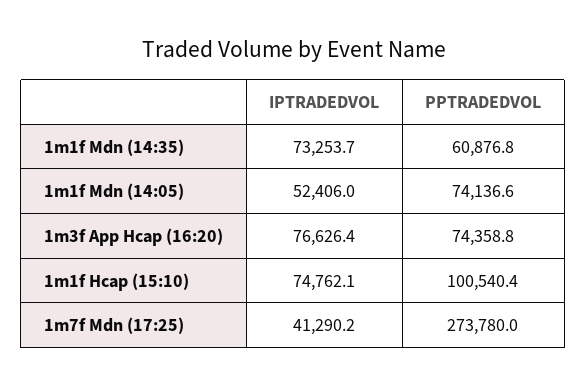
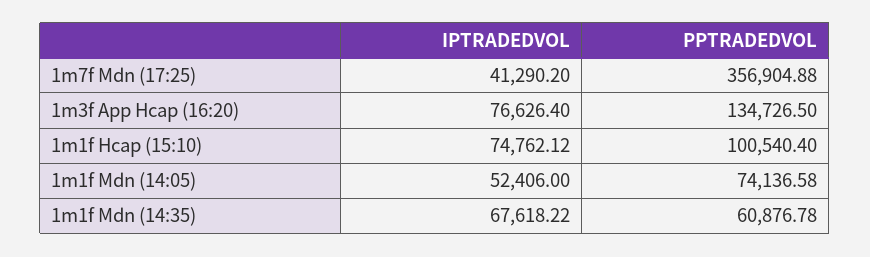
IPTRADEDVOL, 1m1f Mdn (14:35): 73253.7 -> 67618.22
PPTRADEDVOL, 1m3f App Hcap (16:20): 74358.8 -> 134726.5
PPTRADEDVOL, 1m7f Mdn (17:25): 273780 -> 356904.88

